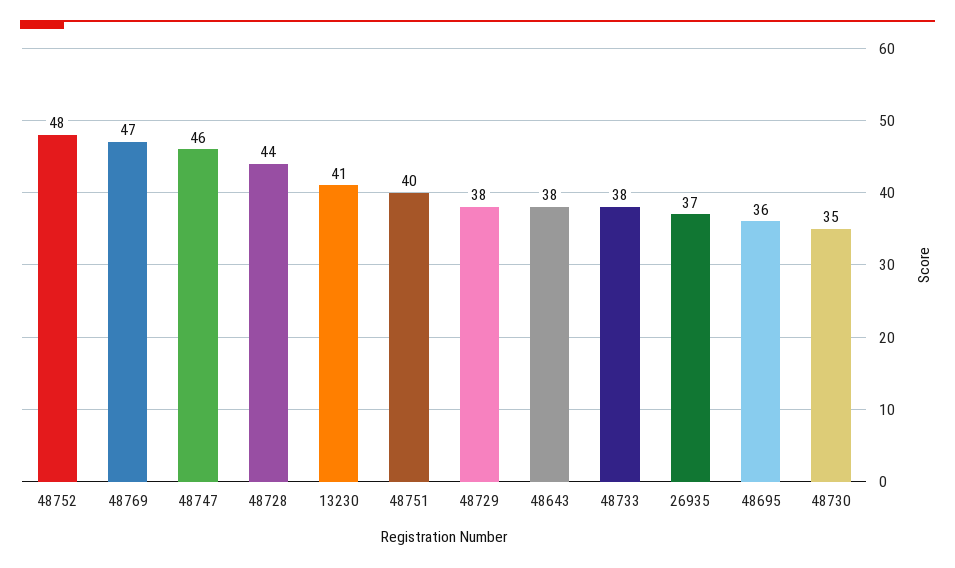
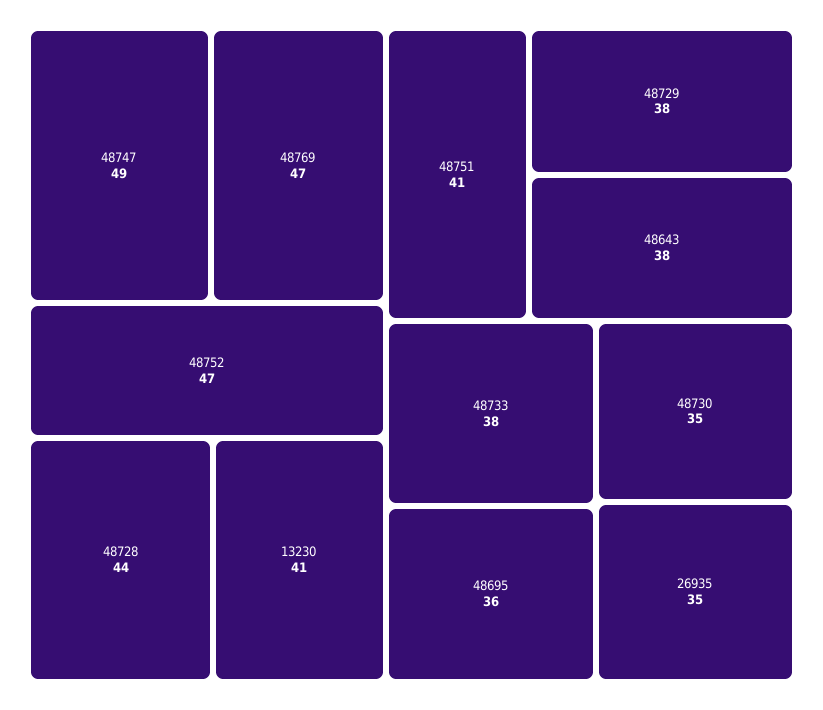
48752: 48 -> 47
48747: 46 -> 49
48751: 40 -> 41
26935: 37 -> 35

